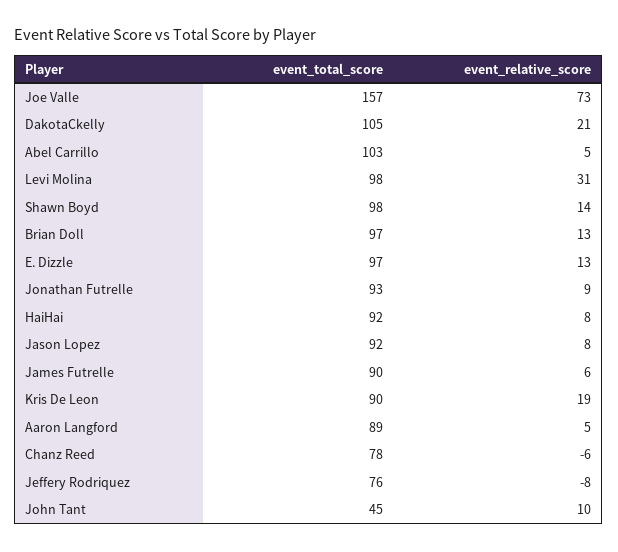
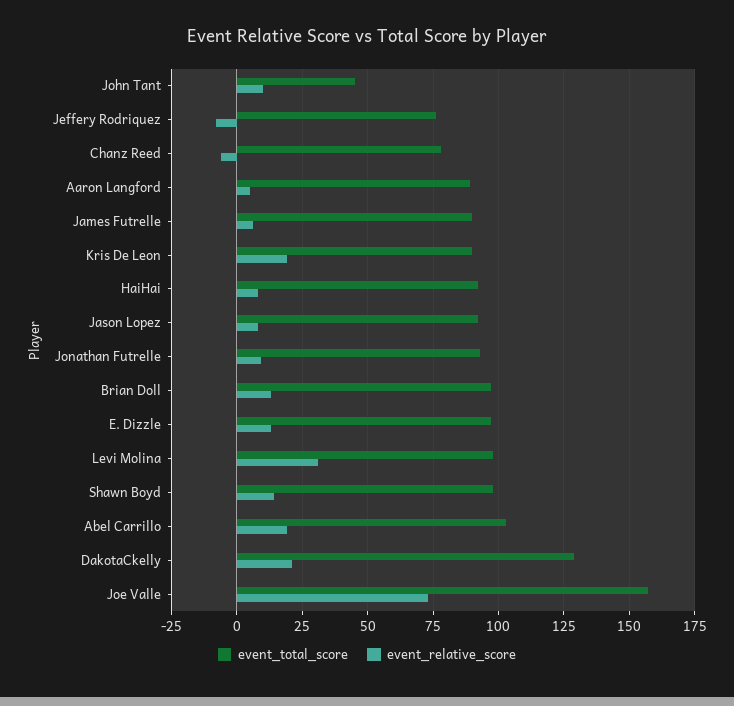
event_total_score, DakotaCkelly: 105 -> 130
event_relative_score, Abel Carrillo: 5 -> 20

